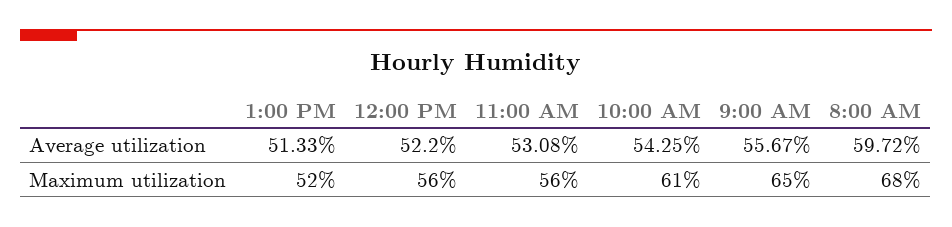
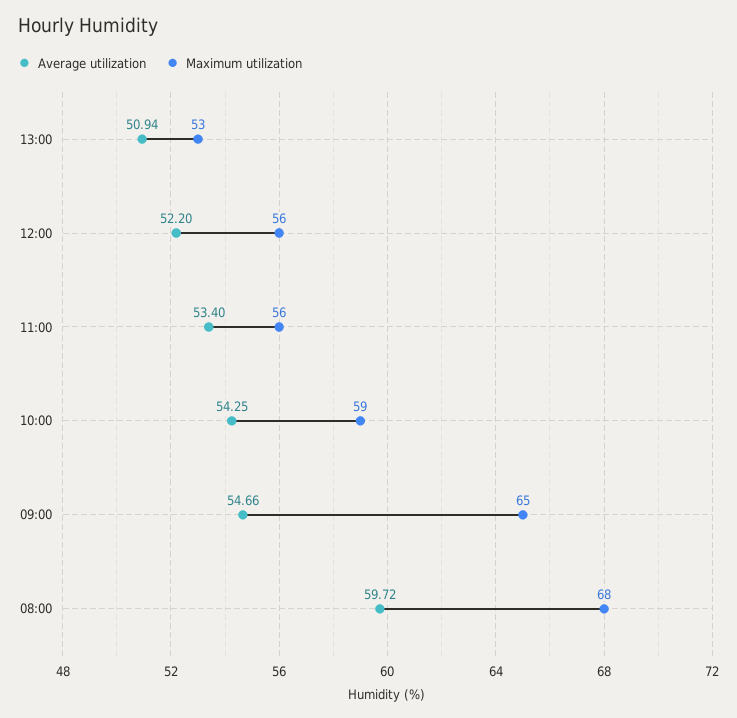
Average utilization, 1:00 PM: 51.33 -> 50.94
Average utilization, 11:00 AM: 53.08 -> 53.4
Average utilization, 9:00 AM: 55.67 -> 54.66
Maximum utilization, 1:00 PM: 52 -> 53
Maximum utilization, 10:00 AM: 61 -> 59

